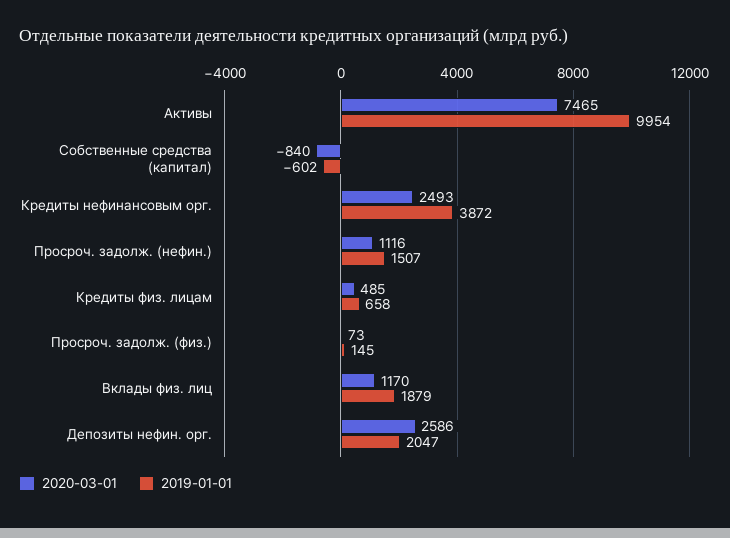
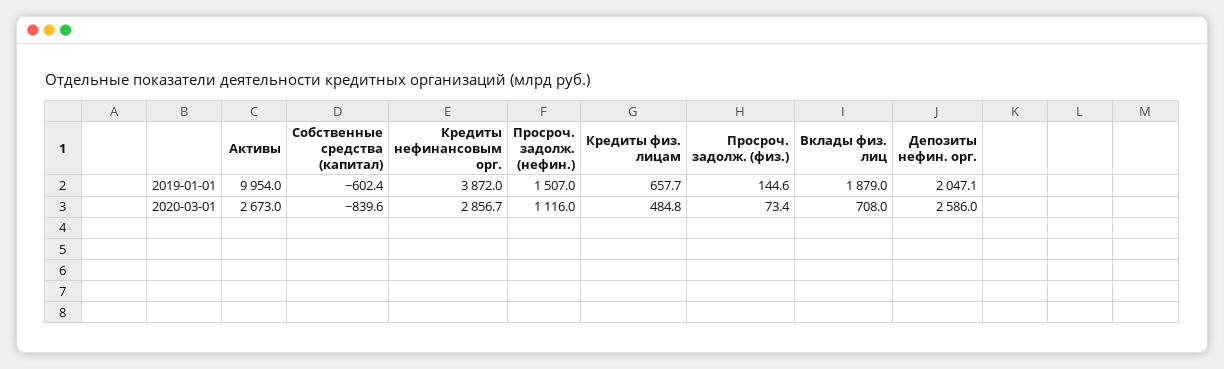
2020-03-01, Активы: 7465 -> 2673
2020-03-01, Кредиты нефинансовым орг.: 2493 -> 2856.7
2020-03-01, Вклады физ. лиц: 1170 -> 708

